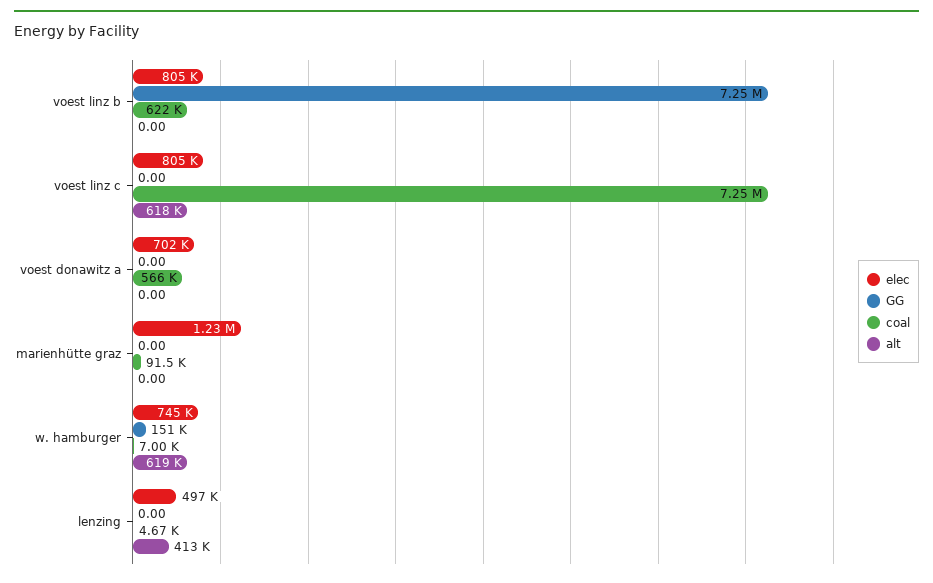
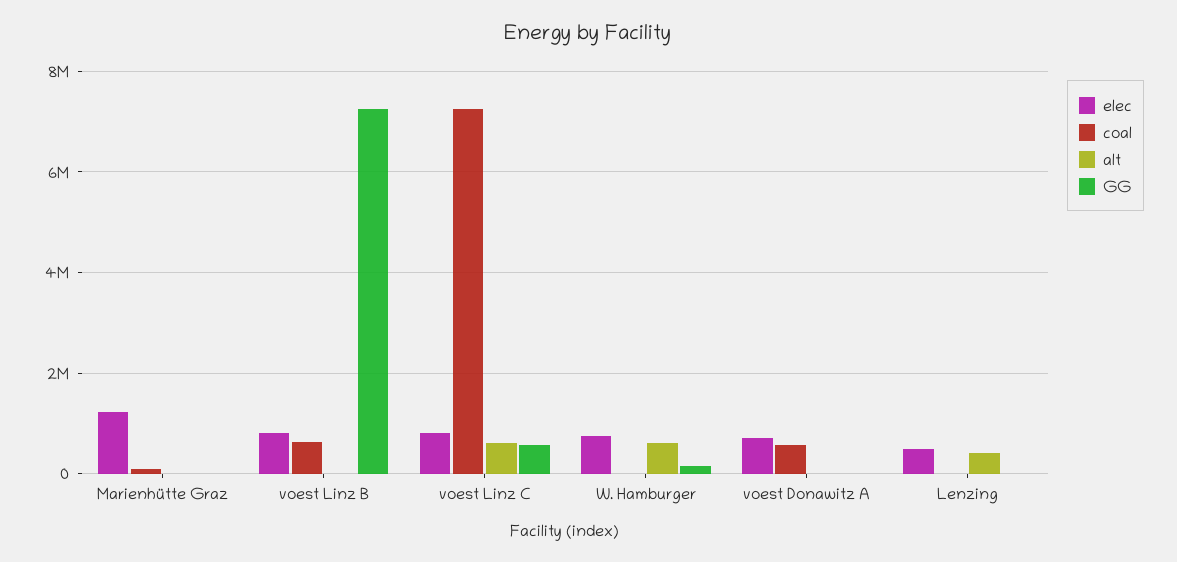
GG, voest linz c: 0 -> 600000

